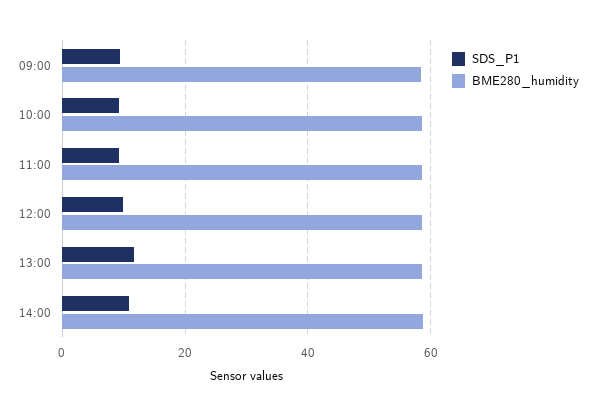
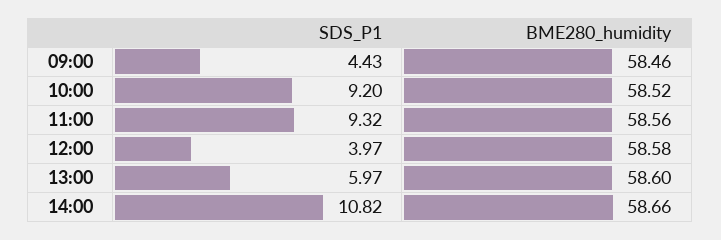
SDS_P1, 09:00: 10 -> 4.43
SDS_P1, 12:00: 10 -> 3.97
SDS_P1, 13:00: 12 -> 5.97

